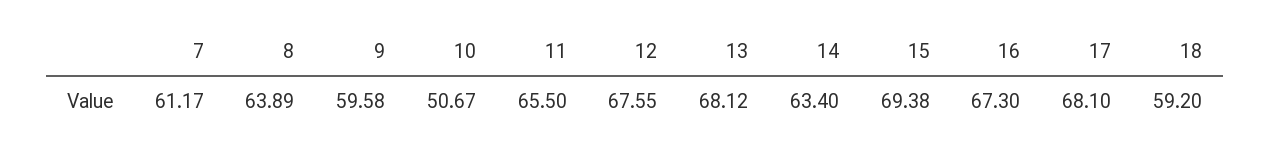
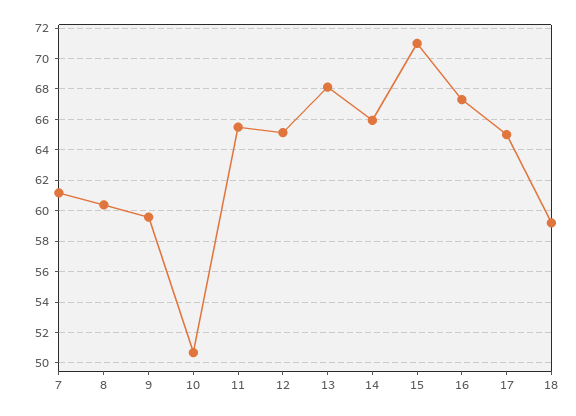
8: 63.89 -> 60.5
12: 67.55 -> 65
14: 63.4 -> 66
15: 69.38 -> 71
17: 68.1 -> 65

